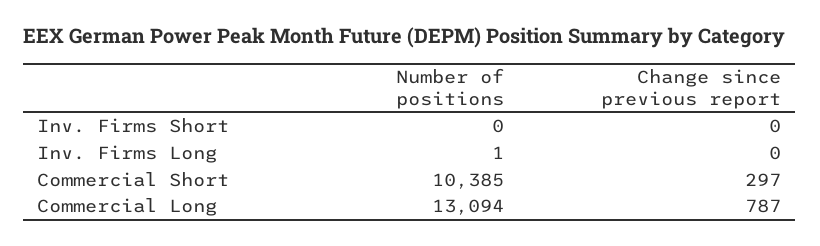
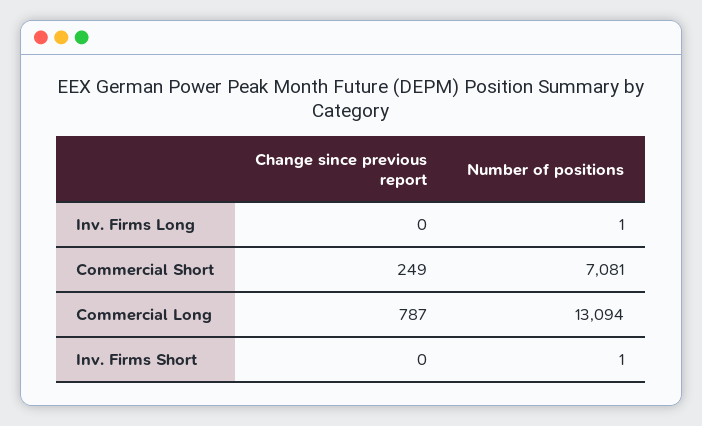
Number of positions, Inv. Firms Short: 0 -> 1
Number of positions, Commercial Short: 10385 -> 7081
Change since previous report, Commercial Short: 297 -> 249

